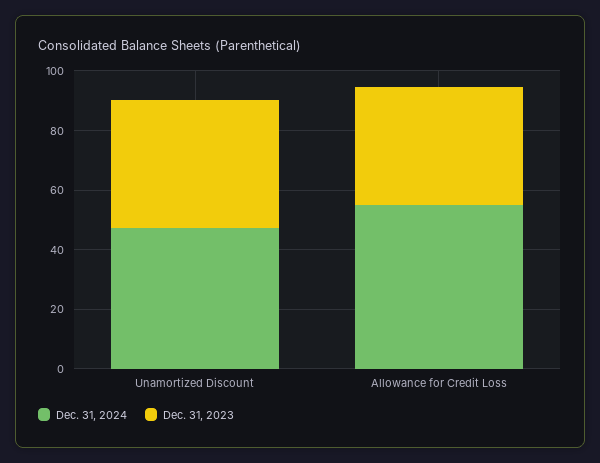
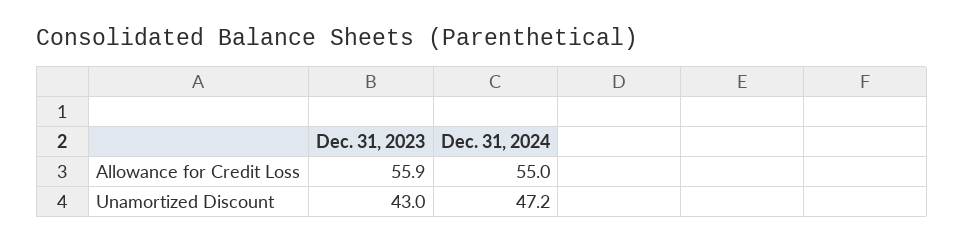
Dec. 31, 2023, Allowance for Credit Loss: 40 -> 55.9

